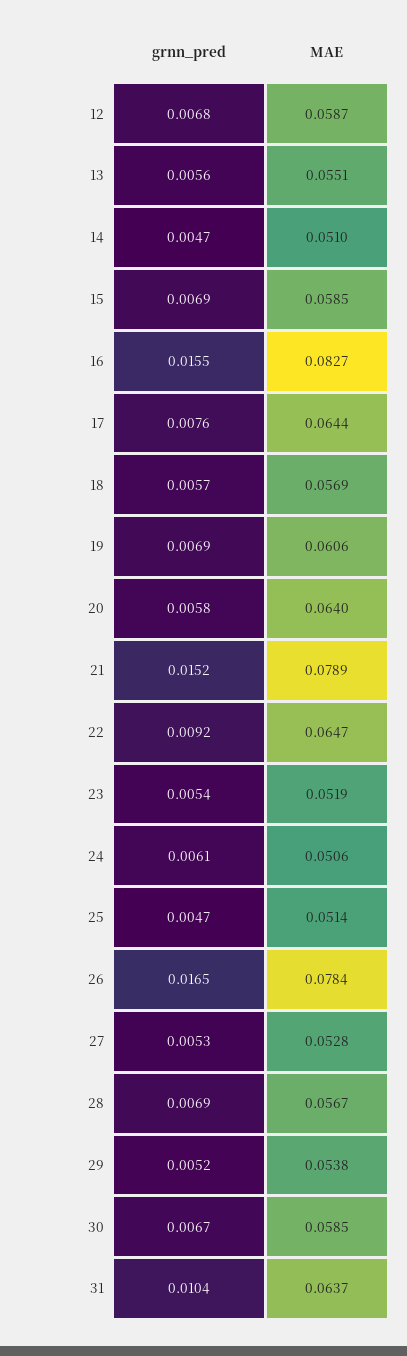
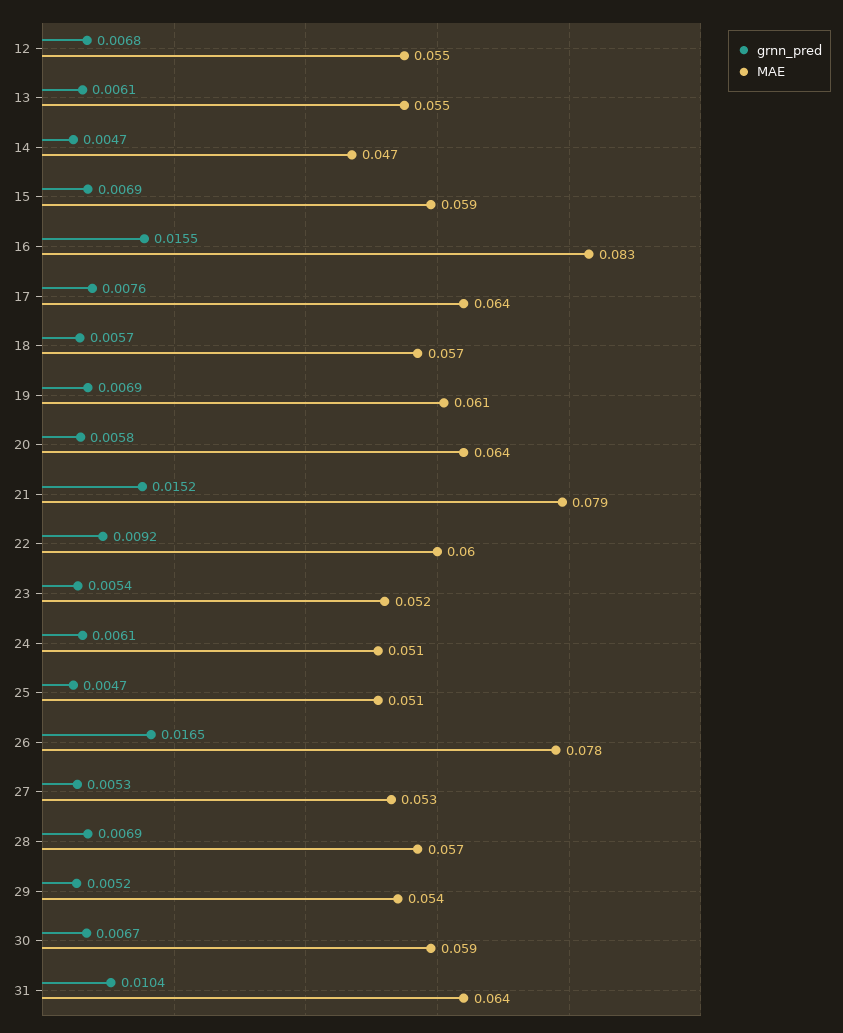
MAE, 12: 0.0587 -> 0.055
grnn_pred, 13: 0.0056 -> 0.0061
MAE, 14: 0.051 -> 0.047
MAE, 22: 0.0647 -> 0.06

